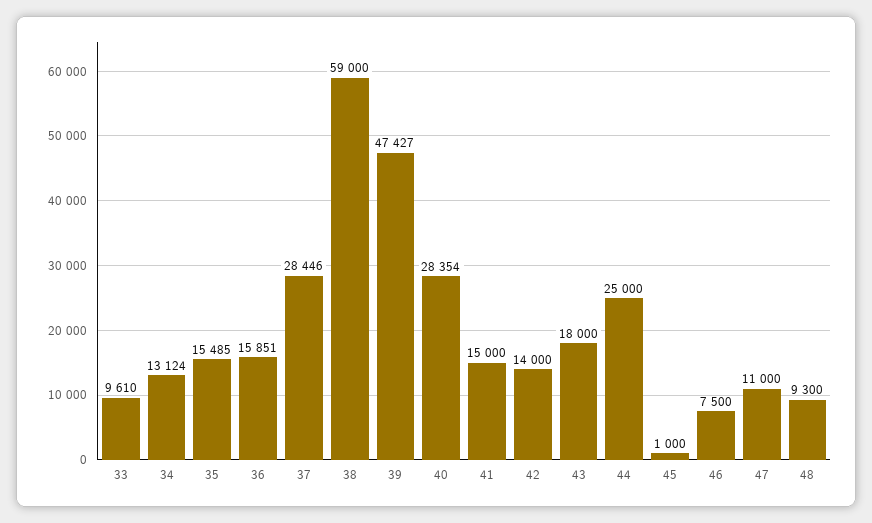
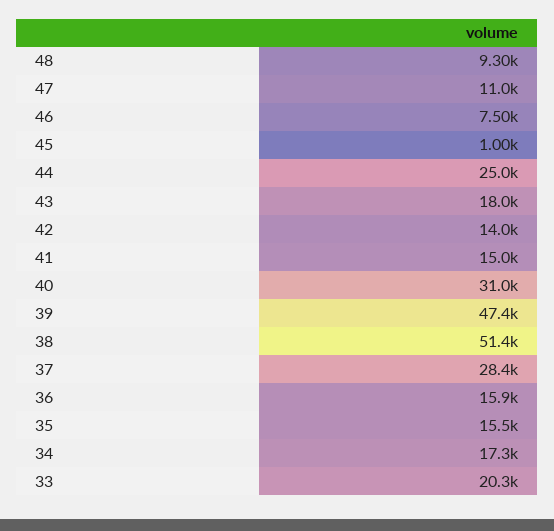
33: 9610 -> 20300
34: 13124 -> 17300
38: 59000 -> 51400
40: 28354 -> 31000

